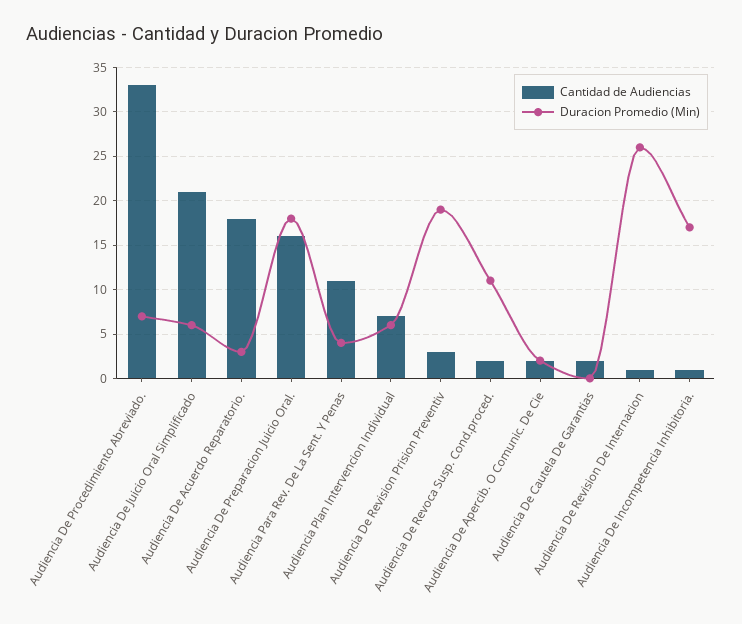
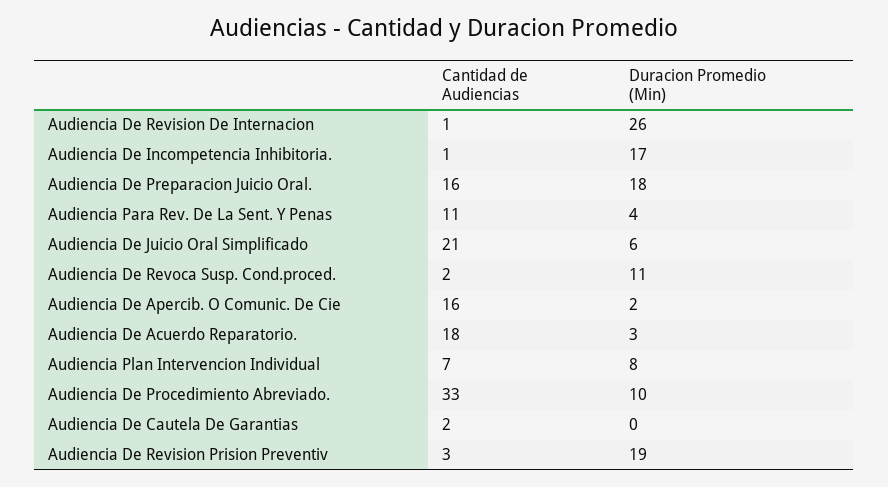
Duracion Promedio (Min), Audiencia De Procedimiento Abreviado.: 7 -> 10
Duracion Promedio (Min), Audiencia Plan Intervencion Individual: 6 -> 8
Cantidad de Audiencias, Audiencia De Apercib. O Comunic. De Cie: 2 -> 16

